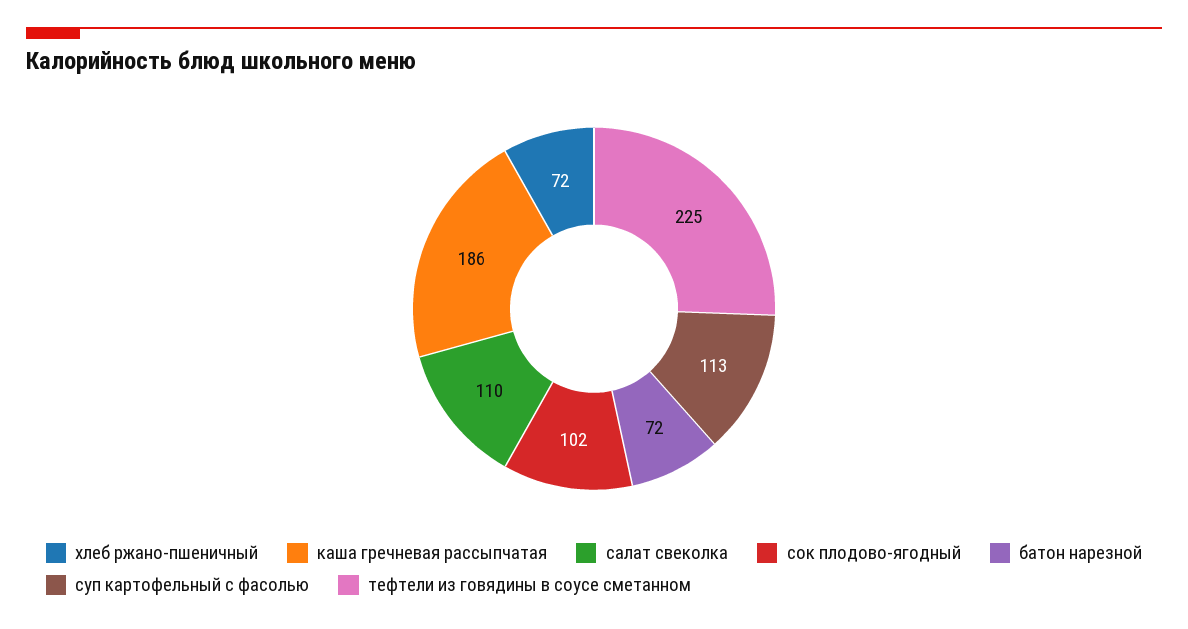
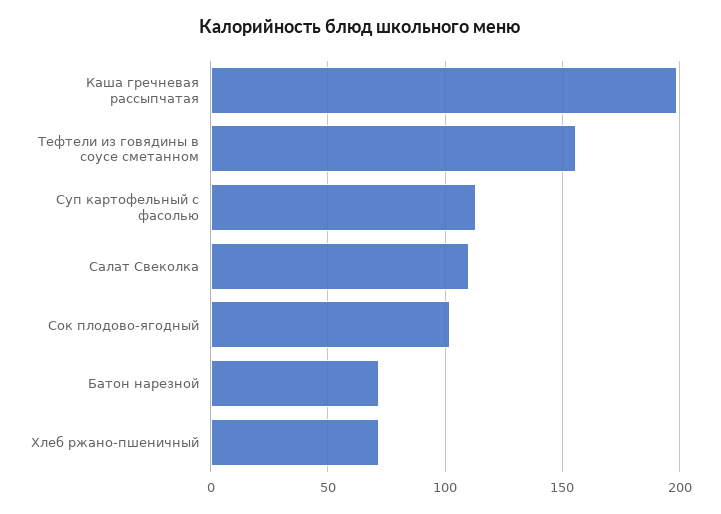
каша гречневая рассыпчатая: 186 -> 200
тефтели из говядины в соусе сметанном: 225 -> 155

